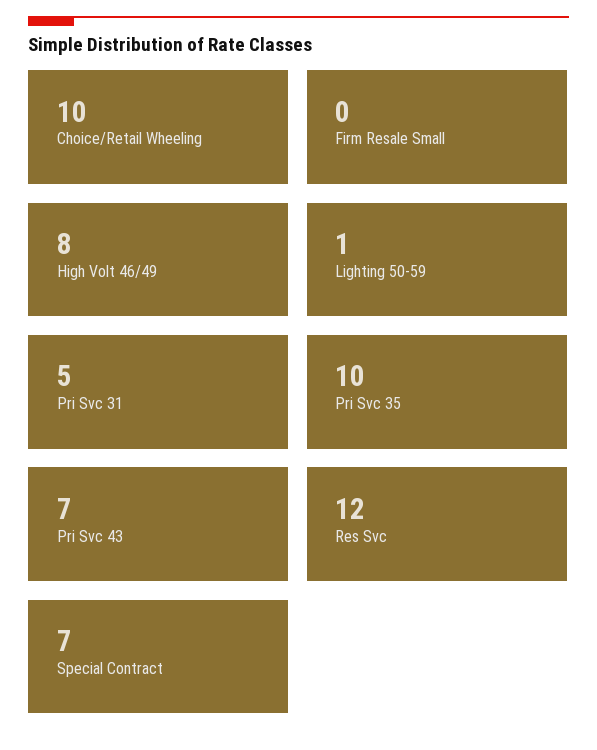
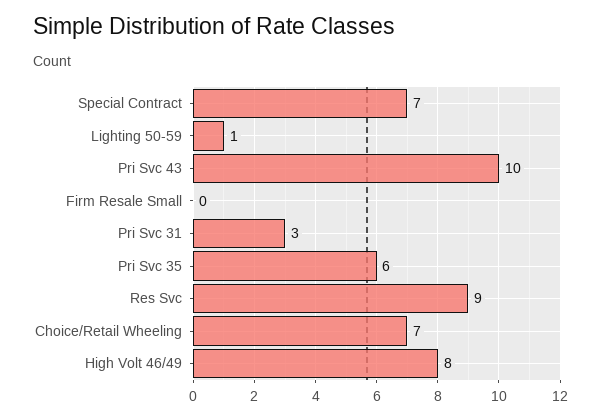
Choice/Retail Wheeling: 10 -> 7
Pri Svc 31: 5 -> 3
Pri Svc 35: 10 -> 6
Pri Svc 43: 7 -> 10
Res Svc: 12 -> 9

